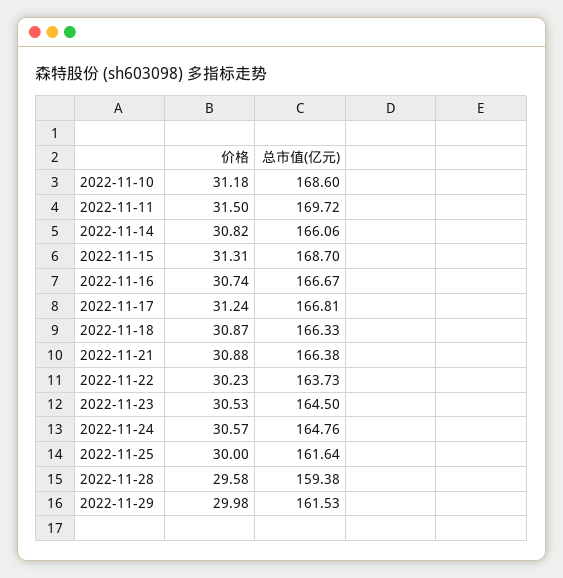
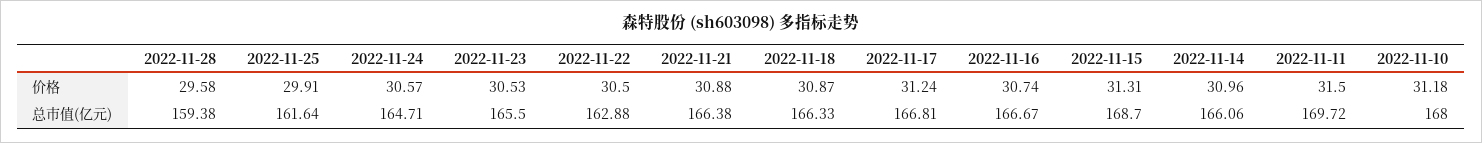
总市值(亿元), 2022-11-10: 168.6 -> 168
价格, 2022-11-14: 30.82 -> 30.96
价格, 2022-11-22: 30.23 -> 30.5
总市值(亿元), 2022-11-22: 163.73 -> 162.88
总市值(亿元), 2022-11-23: 164.5 -> 165.5
总市值(亿元), 2022-11-24: 164.76 -> 164.71
价格, 2022-11-25: 30 -> 29.91
价格, 2022-11-29: 29.98 -> none
总市值(亿元), 2022-11-29: 161.53 -> none

